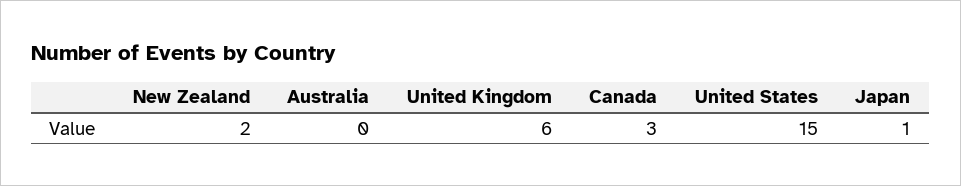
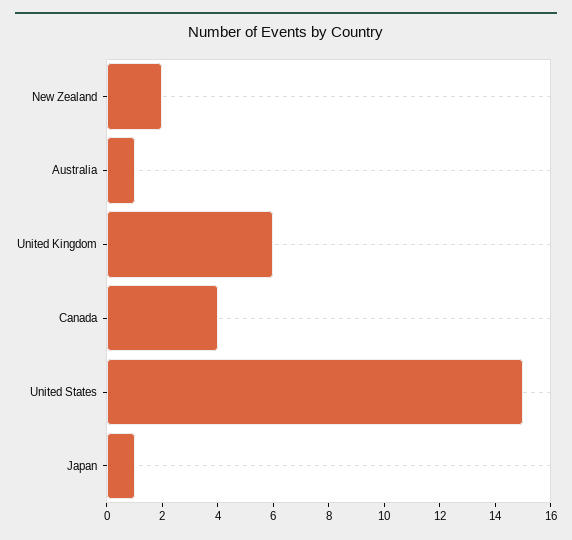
Australia: 0 -> 1
Canada: 3 -> 4

